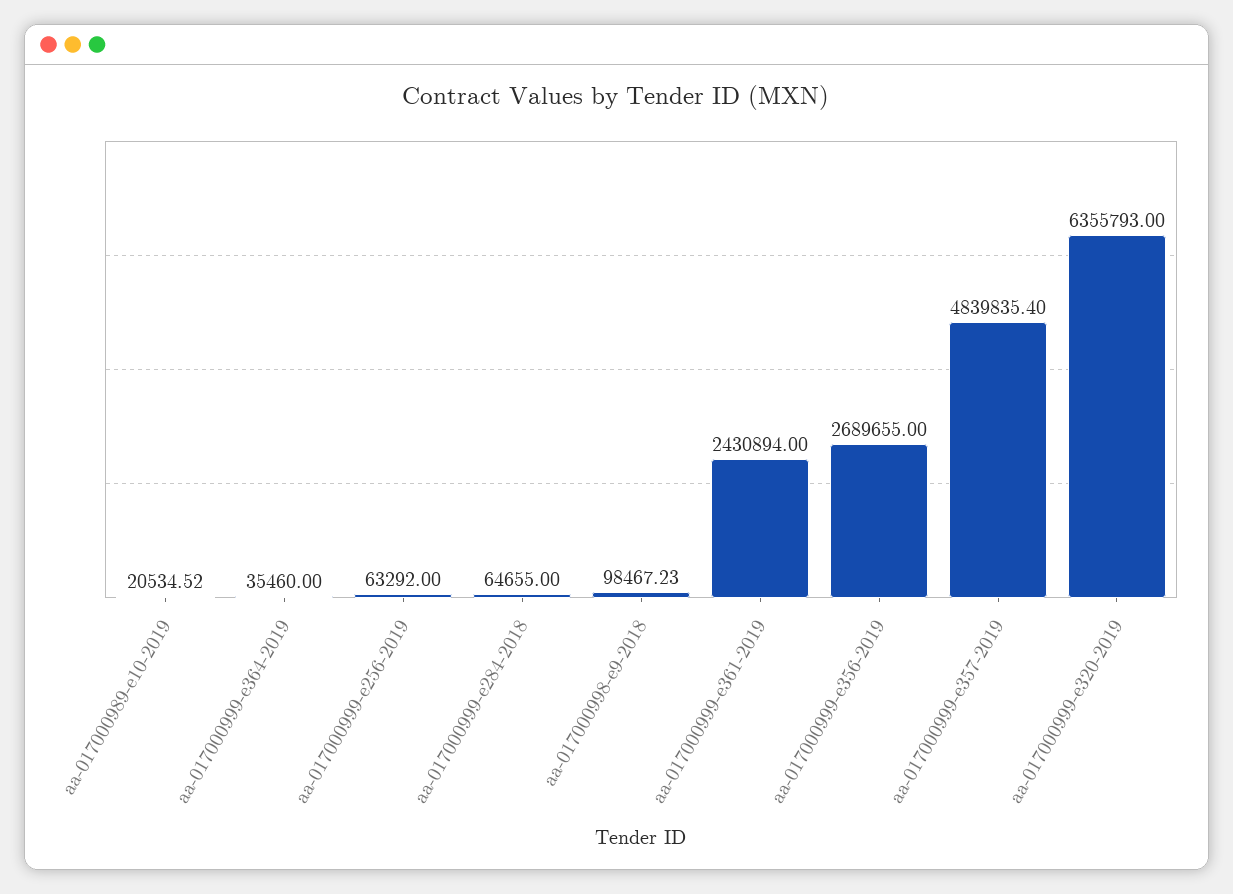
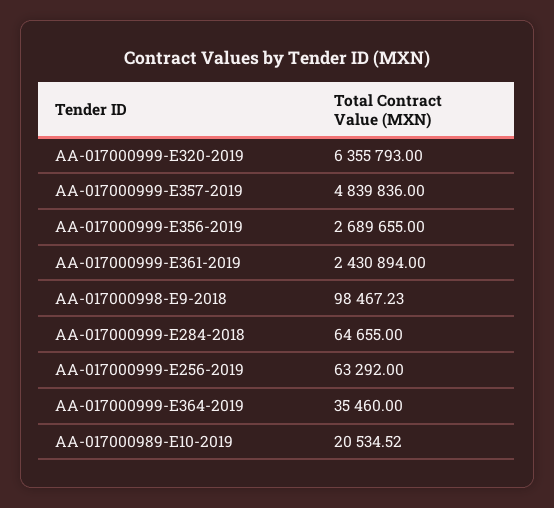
aa-017000999-e357-2019: 4839835.4 -> 4839836

